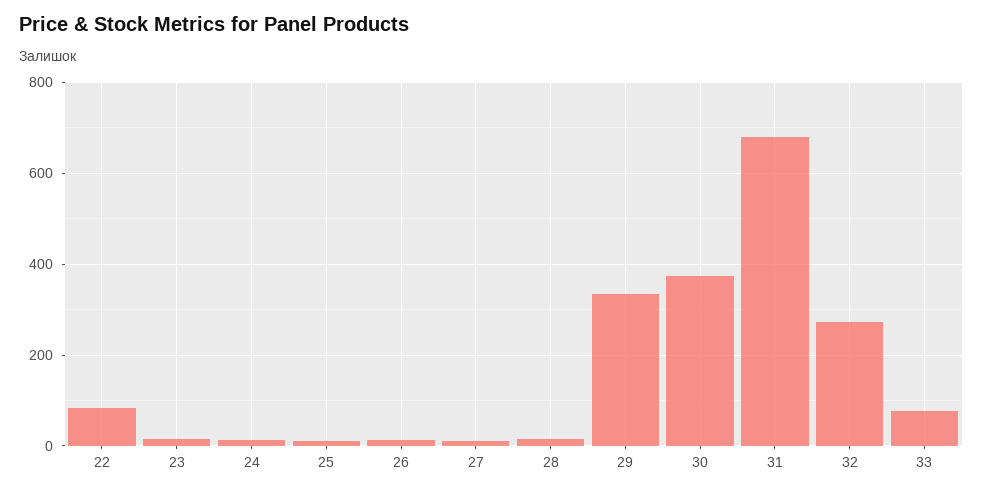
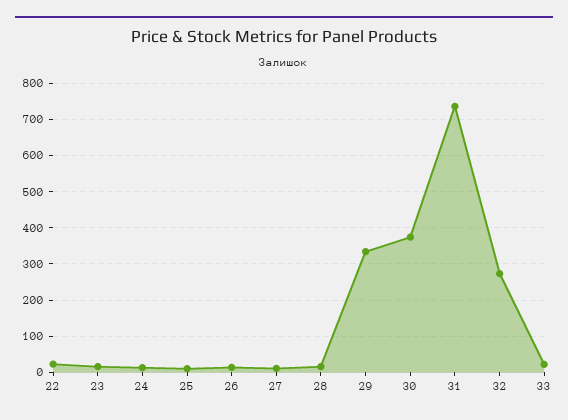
22: 80 -> 20
31: 680 -> 740
33: 80 -> 20

